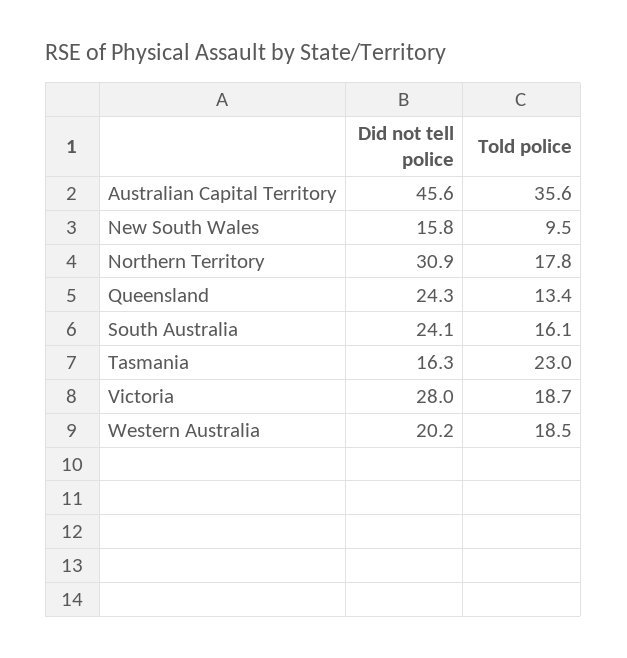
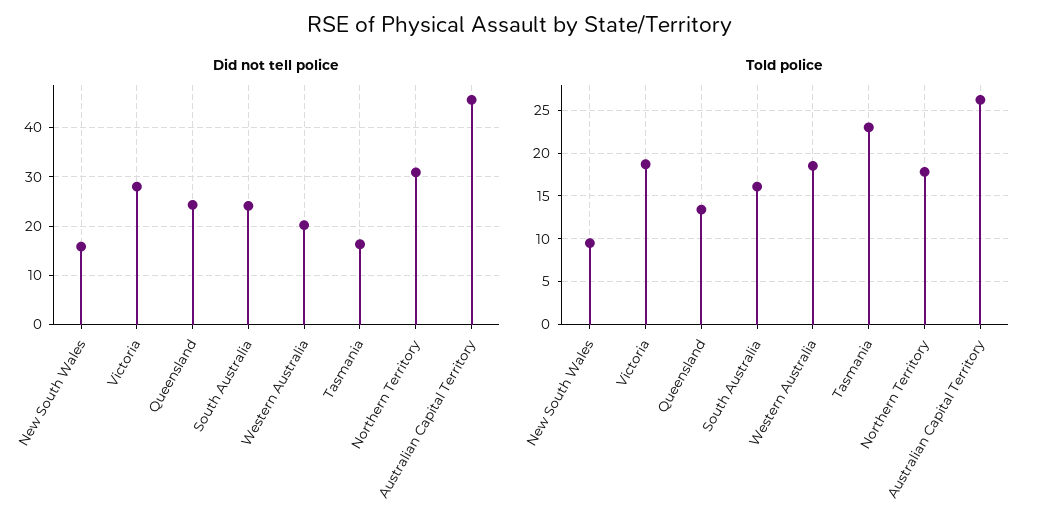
Told police, Australian Capital Territory: 35.6 -> 26

